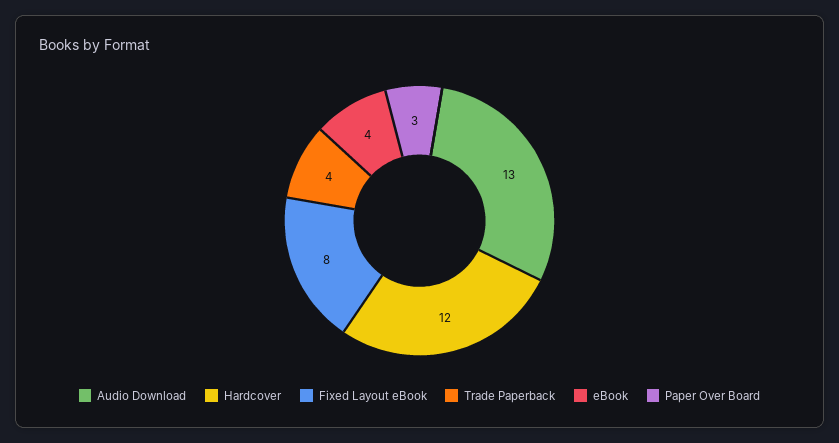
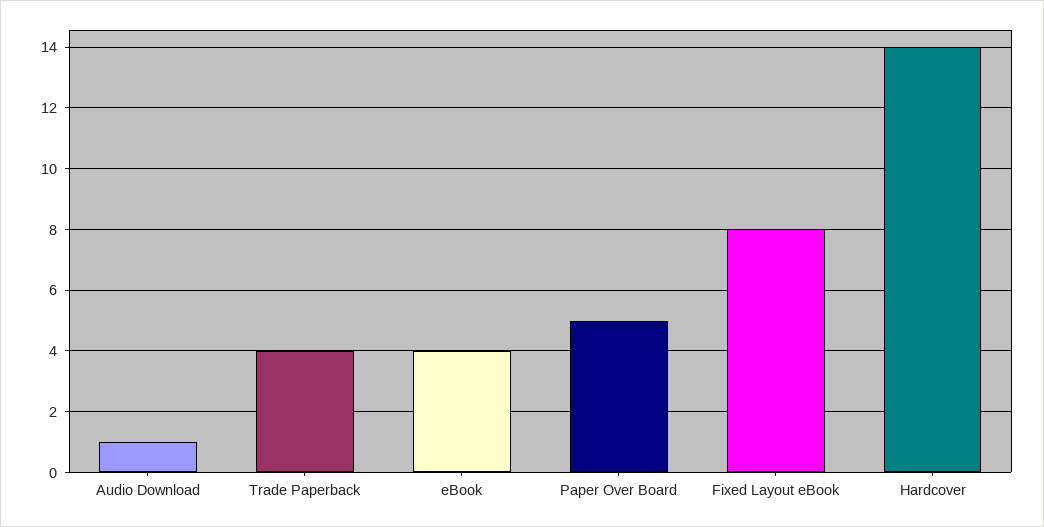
Audio Download: 13 -> 1
Hardcover: 12 -> 14
Paper Over Board: 3 -> 5

